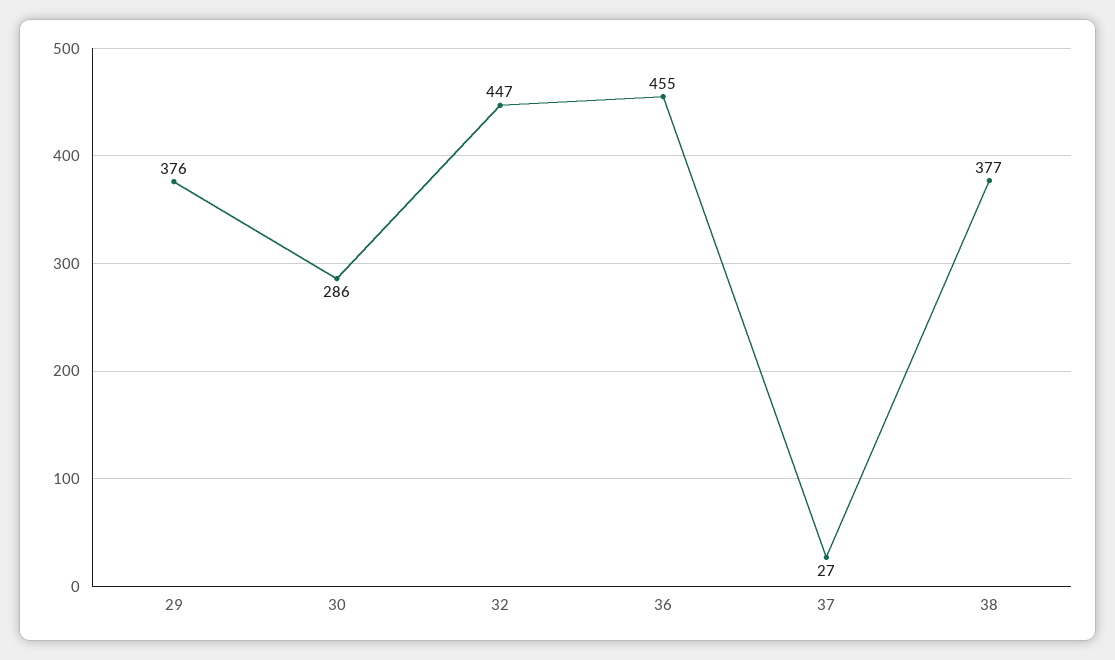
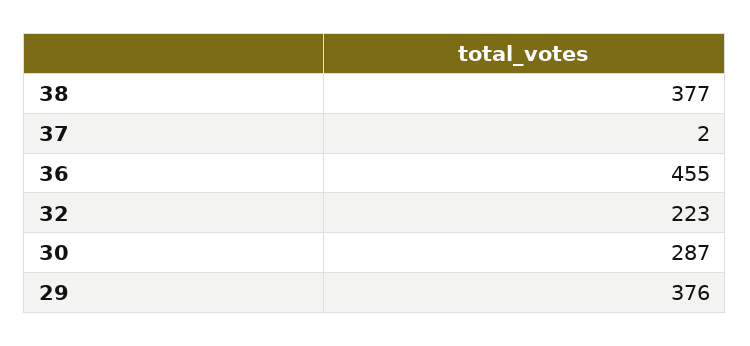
30: 286 -> 287
32: 447 -> 223
37: 27 -> 2

